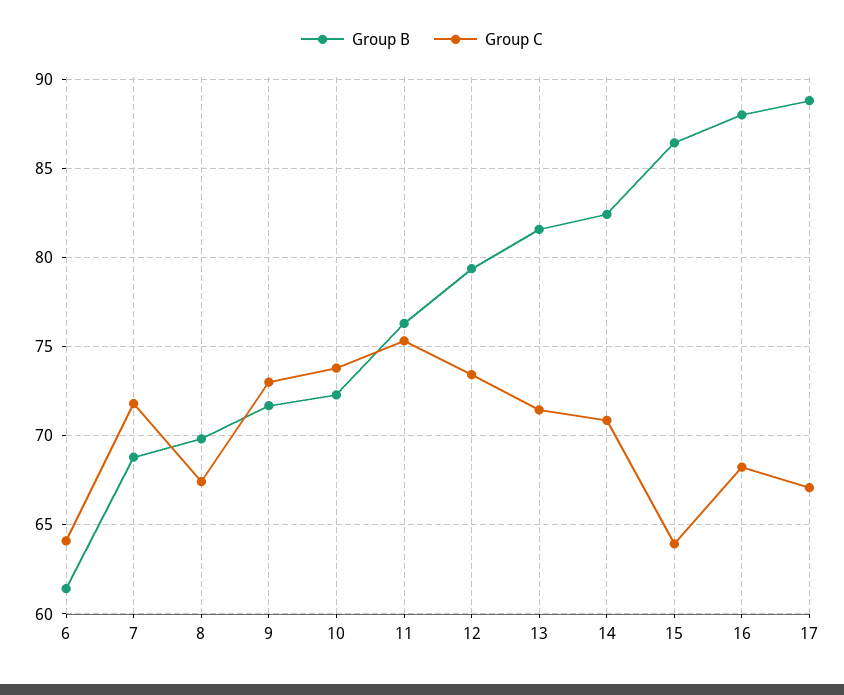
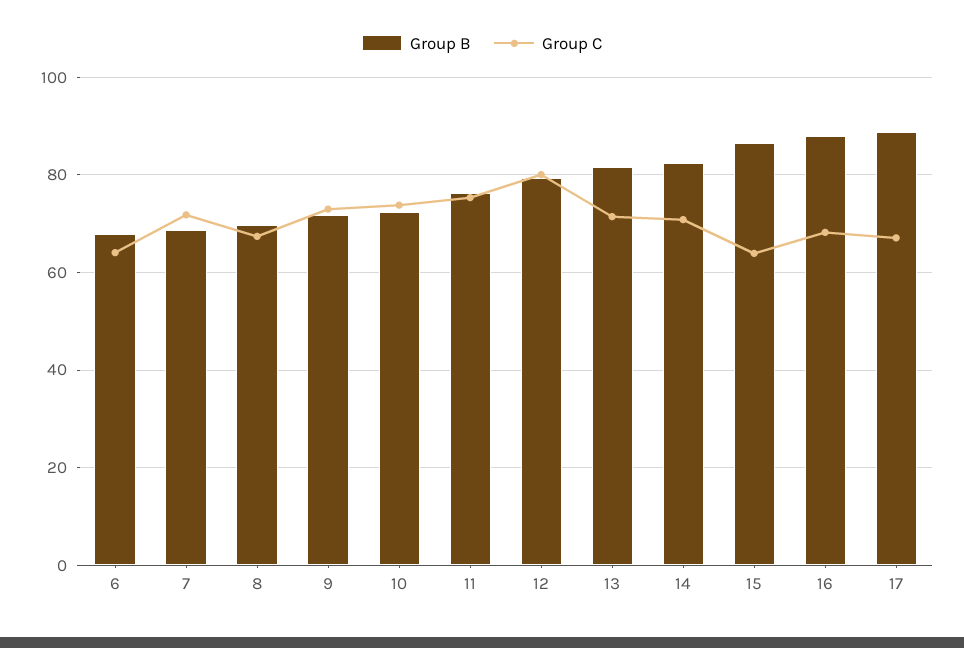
Group B, 6: 61.5 -> 68
Group C, 12: 73.5 -> 80

